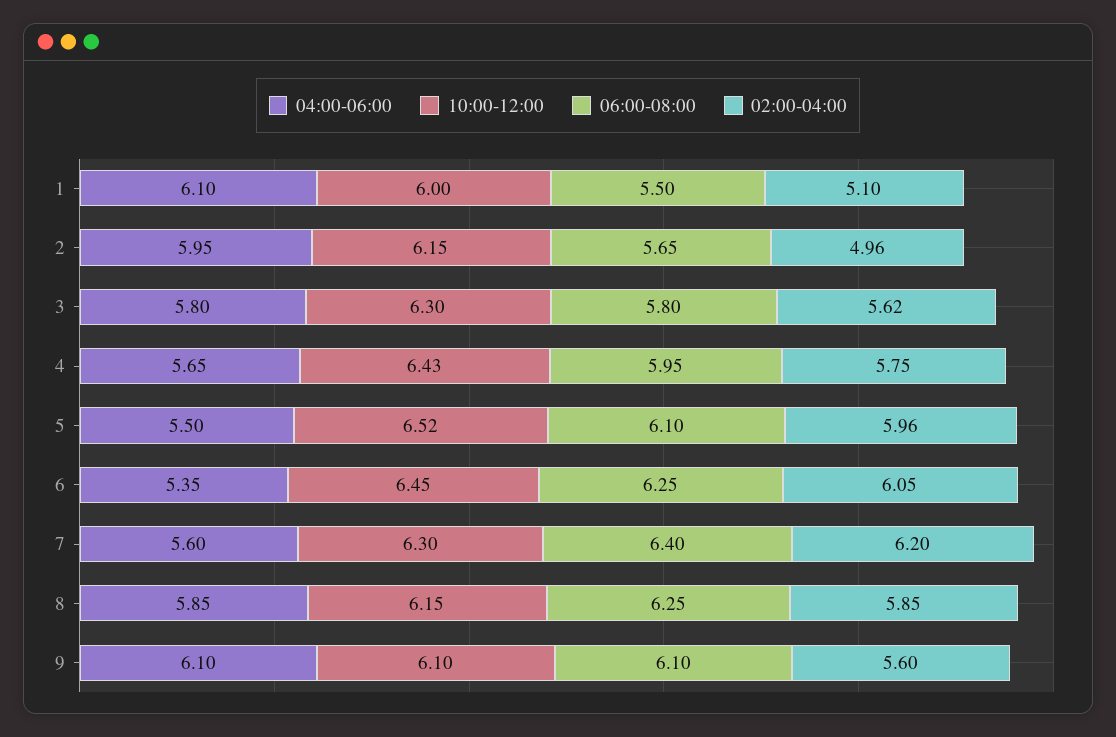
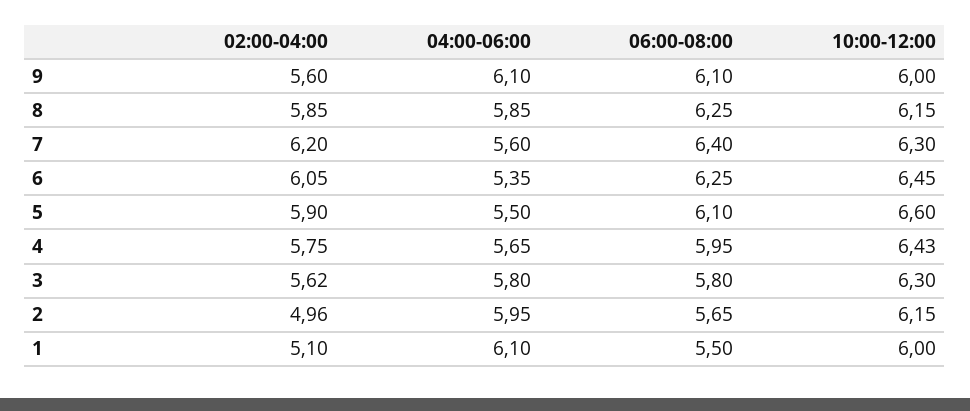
10:00-12:00, 5: 6.52 -> 6.6
02:00-04:00, 5: 5.96 -> 5.9
10:00-12:00, 9: 6.1 -> 6

